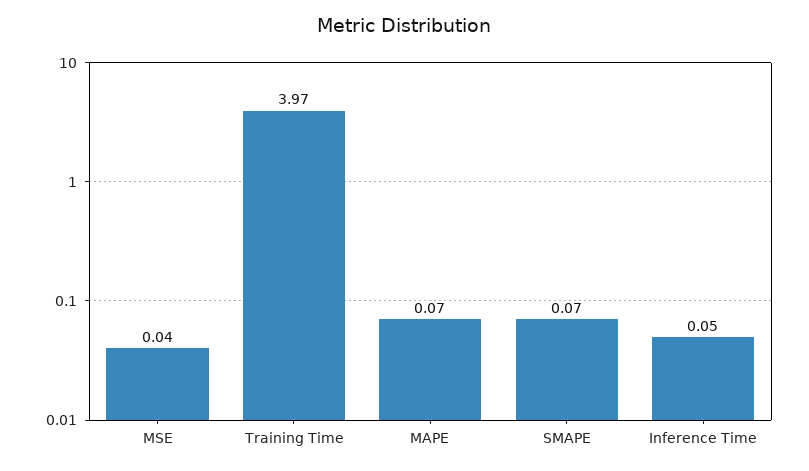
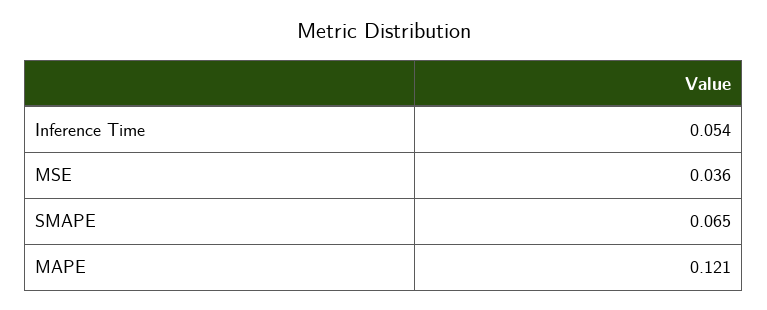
Training Time: 3.97 -> none
MAPE: 0.07 -> 0.121

